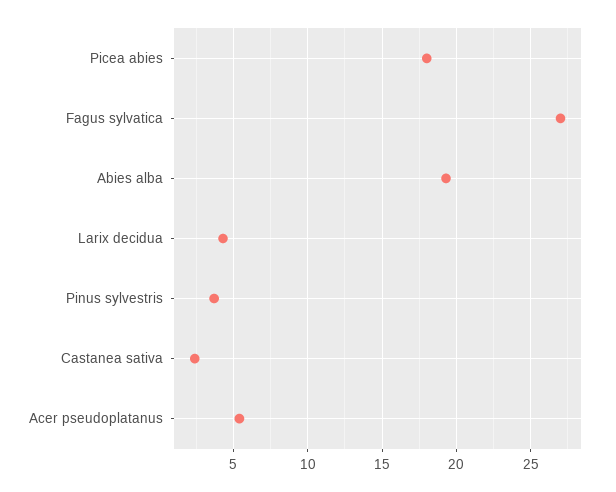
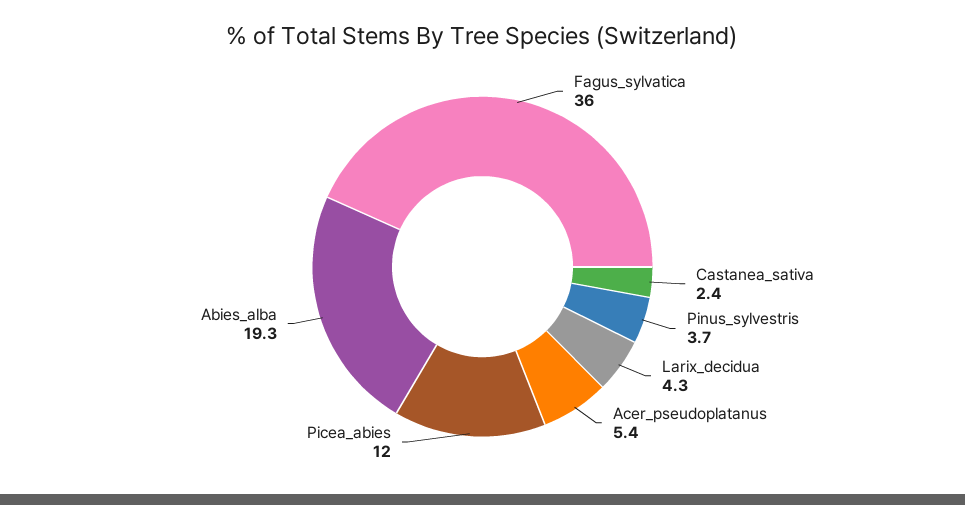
Picea abies: 18 -> 12
Fagus sylvatica: 27 -> 36

